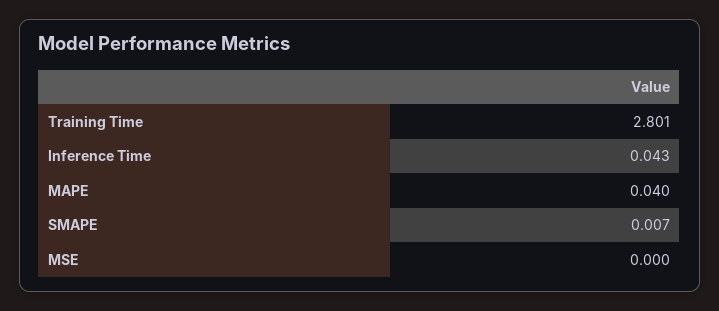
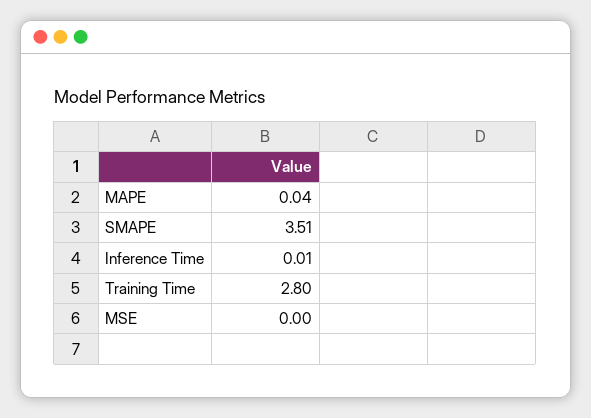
Inference Time: 0.043 -> 0.01
SMAPE: 0.007 -> 3.51

